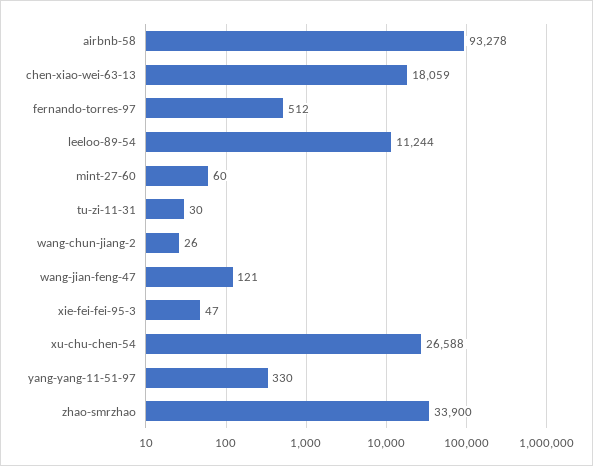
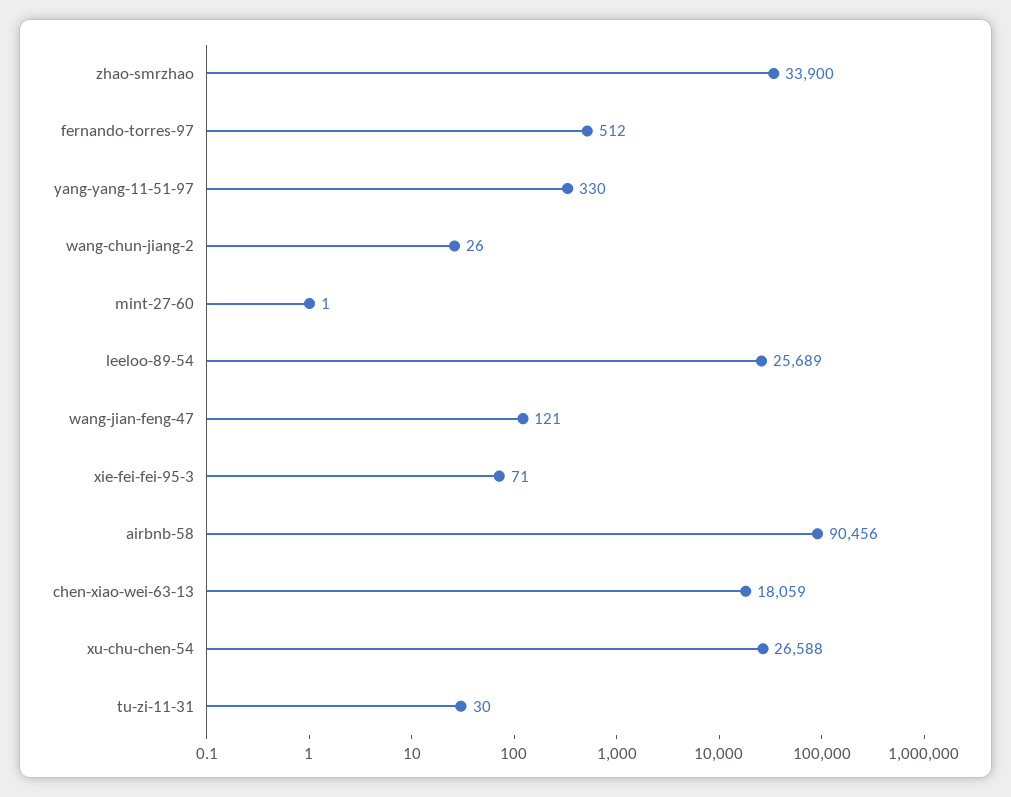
airbnb-58: 93278 -> 90456
leeloo-89-54: 11244 -> 25689
mint-27-60: 60 -> 1
xie-fei-fei-95-3: 47 -> 71

